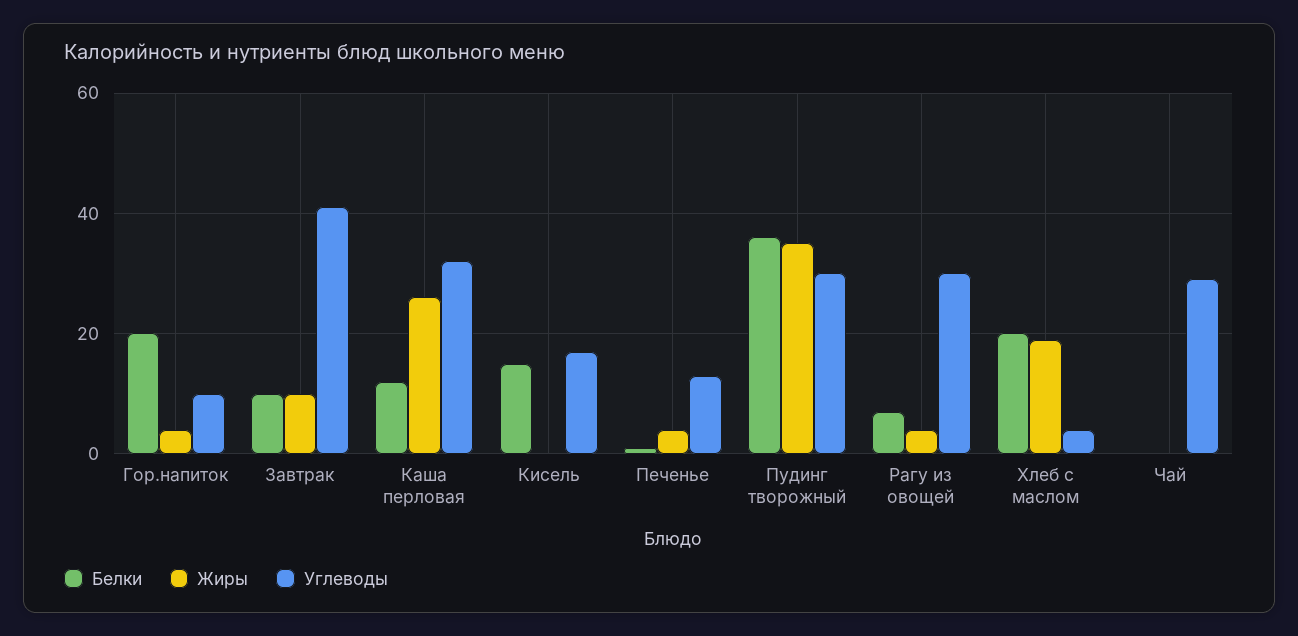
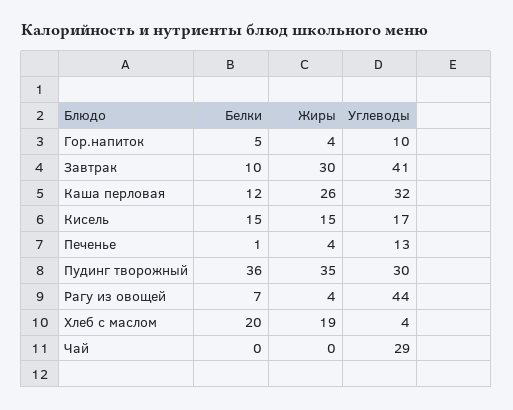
Белки, Гор.напиток: 20 -> 5
Жиры, Завтрак: 10 -> 30
Жиры, Кисель: 0 -> 15
Углеводы, Рагу из овощей: 30 -> 44

